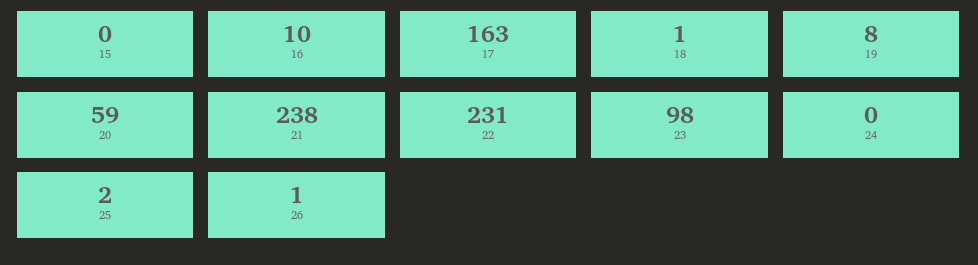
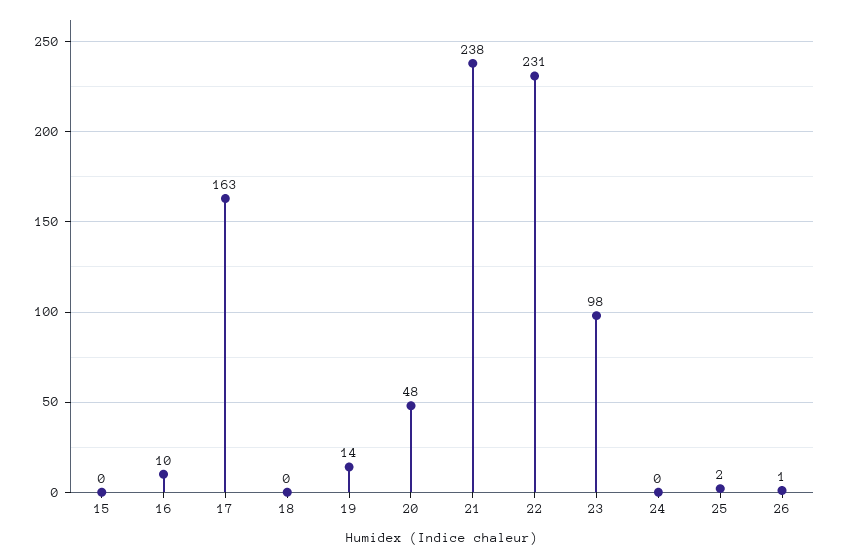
18: 1 -> 0
19: 8 -> 14
20: 59 -> 48

